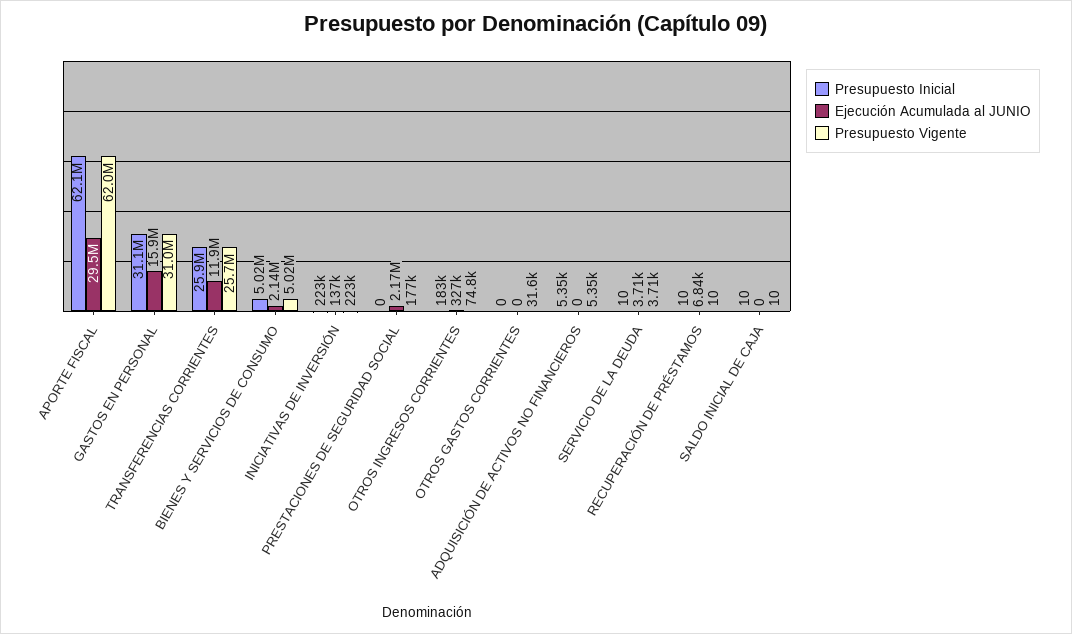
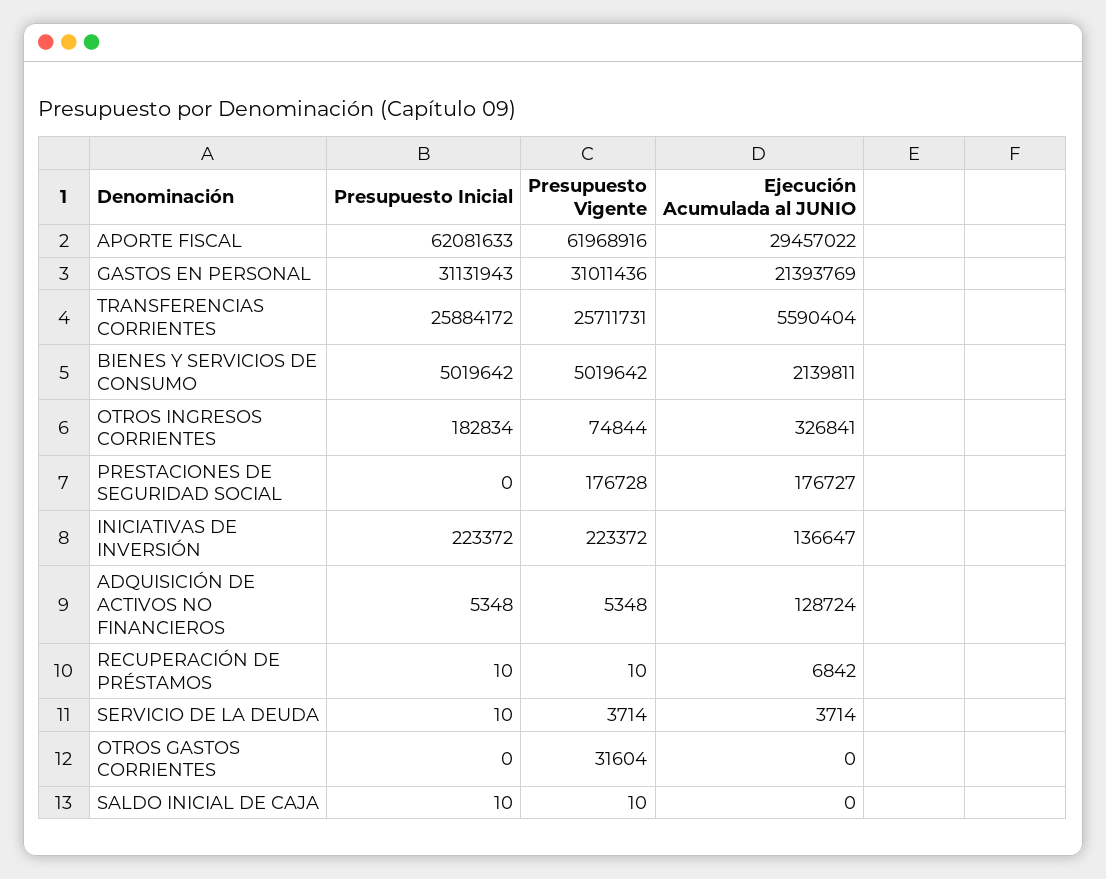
Ejecución Acumulada al JUNIO, GASTOS EN PERSONAL: 15900000 -> 21393769
Ejecución Acumulada al JUNIO, TRANSFERENCIAS CORRIENTES: 11900000 -> 5590404
Ejecución Acumulada al JUNIO, PRESTACIONES DE SEGURIDAD SOCIAL: 2170000 -> 176727
Ejecución Acumulada al JUNIO, ADQUISICIÓN DE ACTIVOS NO FINANCIEROS: 0 -> 128724

